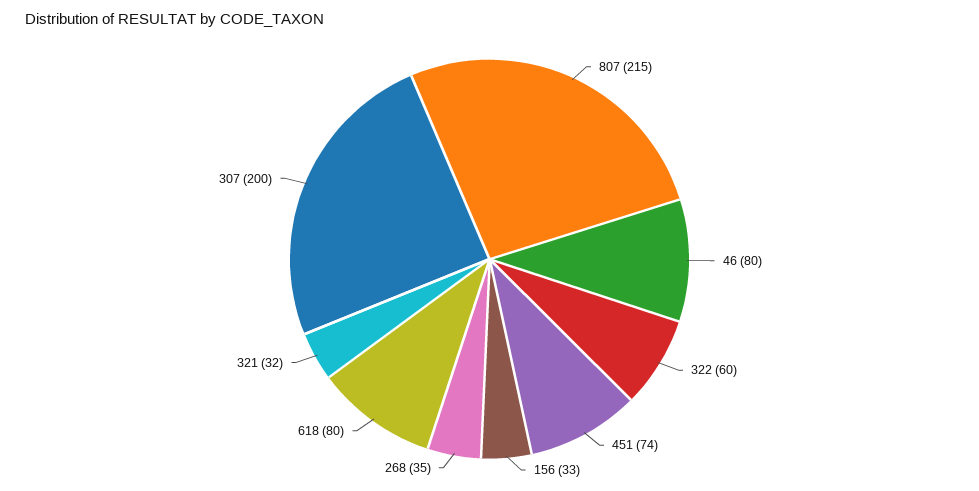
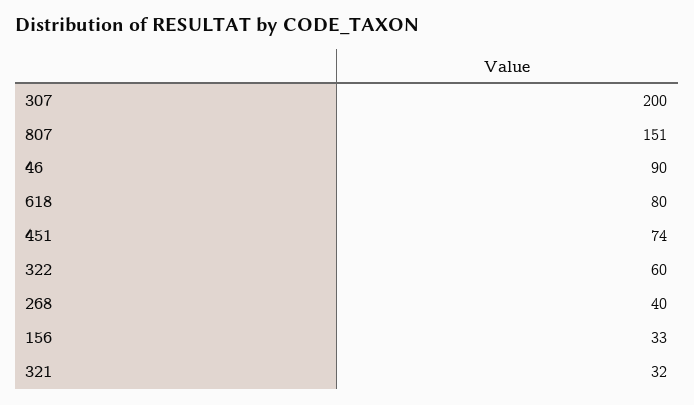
807: 215 -> 151
46: 80 -> 90
268: 35 -> 40

